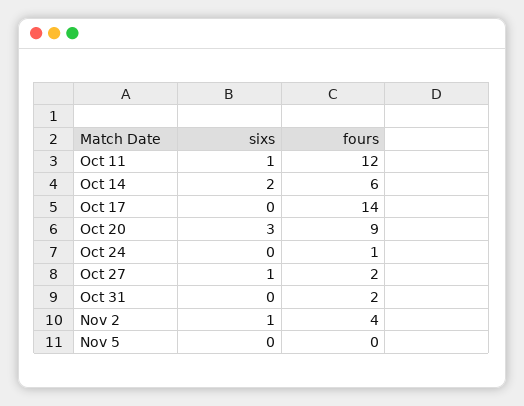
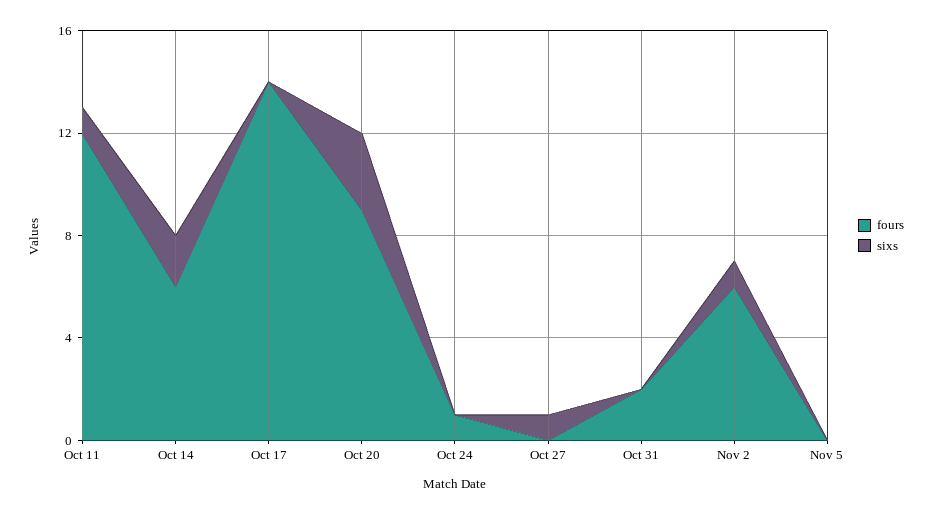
fours, Oct 27: 2 -> 0
fours, Nov 2: 4 -> 6

